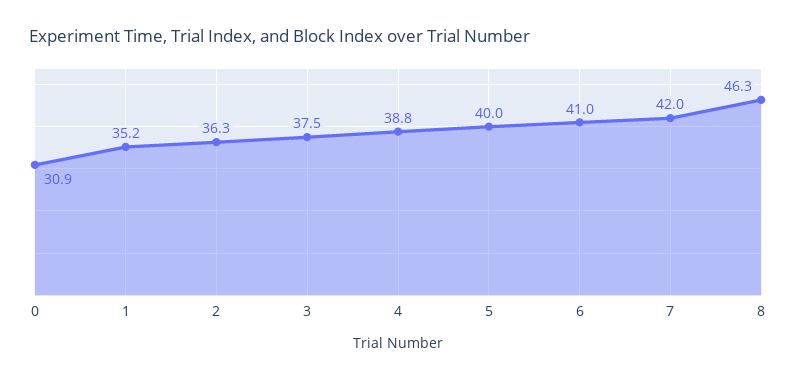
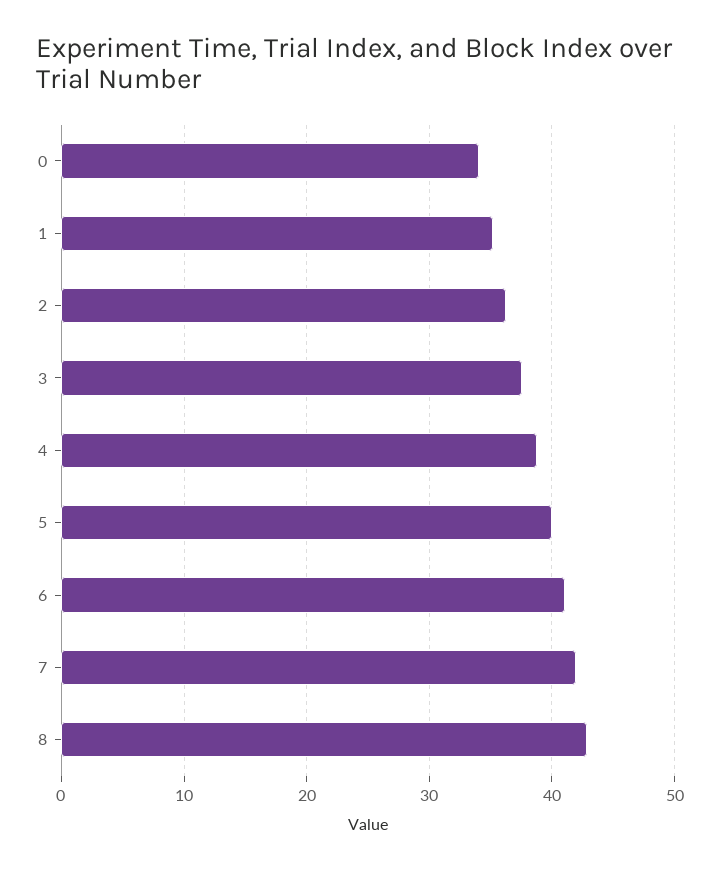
0: 30.9 -> 34
8: 46.3 -> 43

